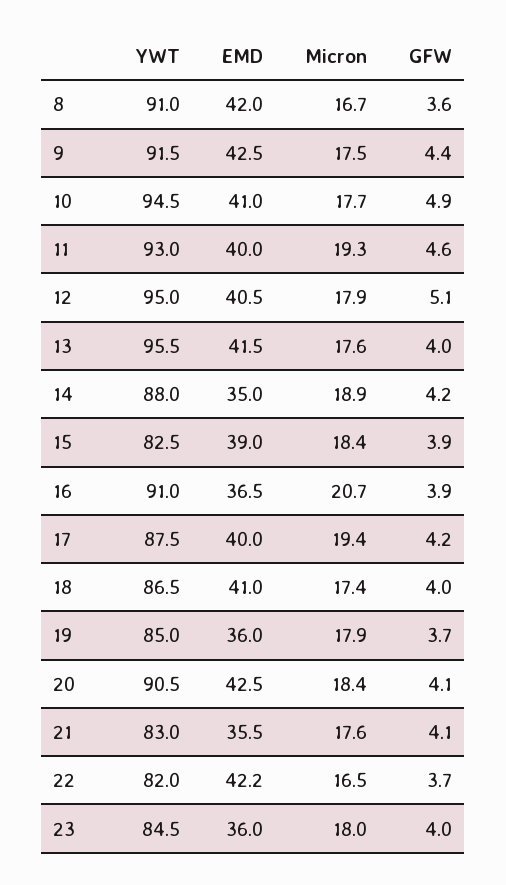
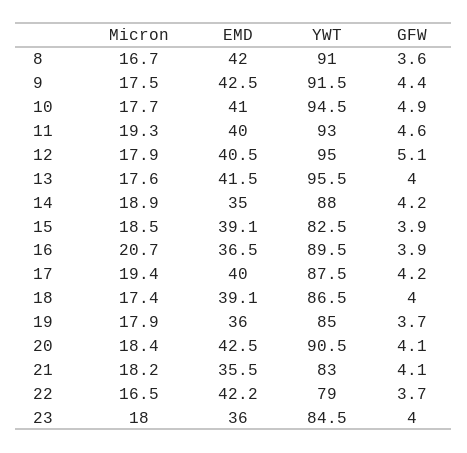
EMD, 15: 39 -> 39.1
Micron, 15: 18.4 -> 18.5
YWT, 16: 91 -> 89.5
EMD, 18: 41 -> 39.1
Micron, 21: 17.6 -> 18.2
YWT, 22: 82 -> 79

